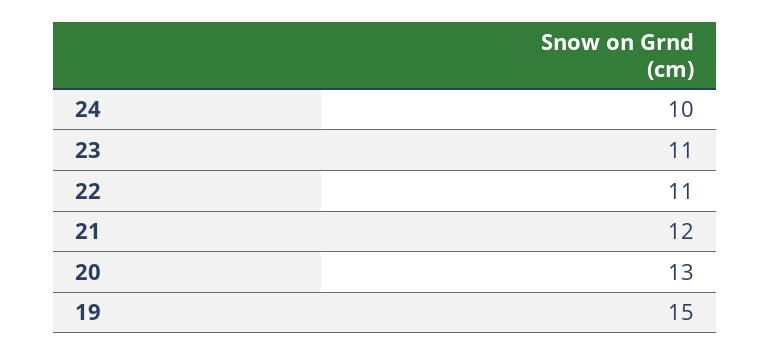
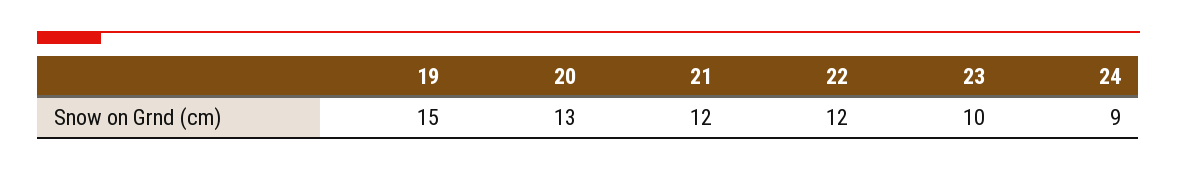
24: 10 -> 9
23: 11 -> 10
22: 11 -> 12

